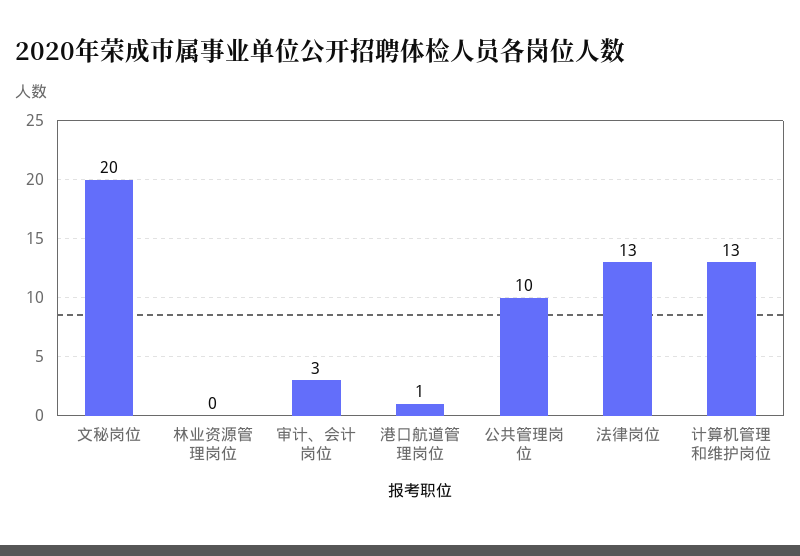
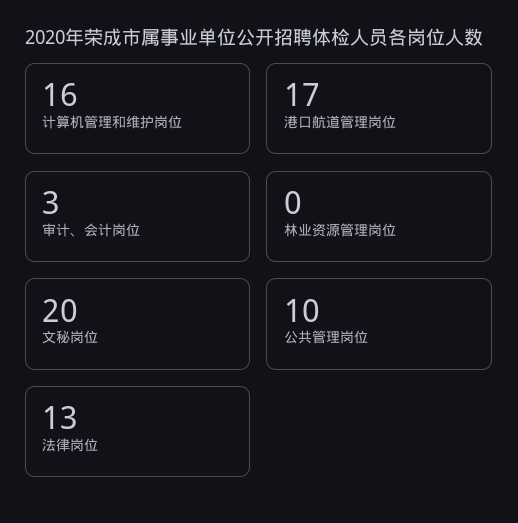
港口航道管理岗位: 1 -> 17
计算机管理和维护岗位: 13 -> 16

